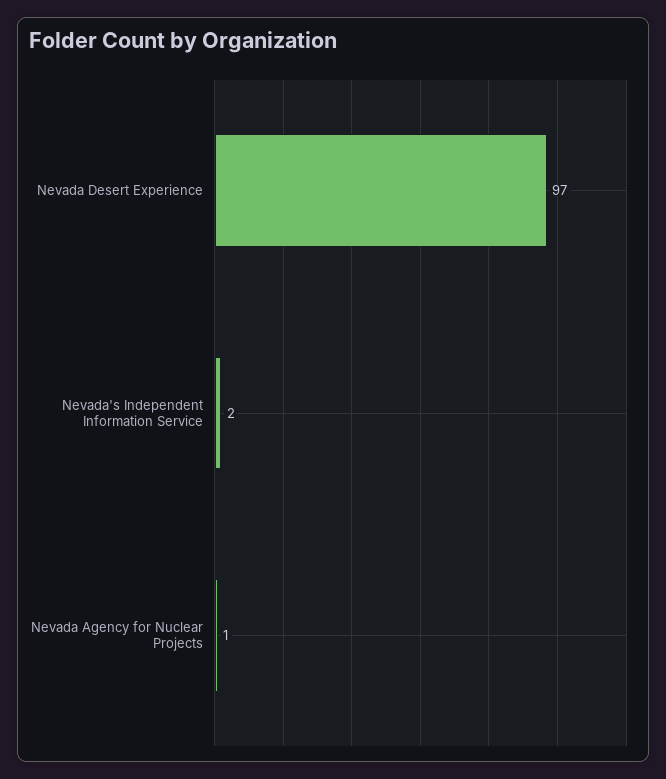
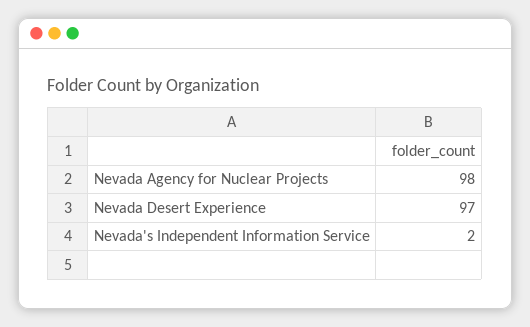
Nevada Agency for Nuclear Projects: 1 -> 98

